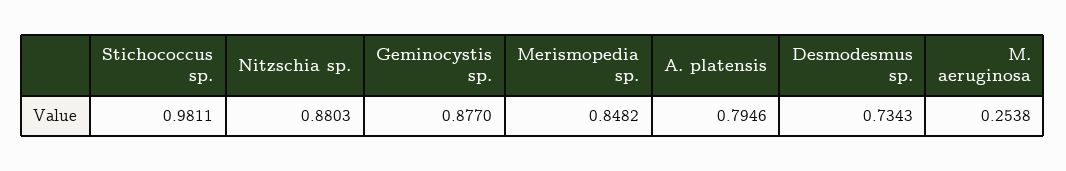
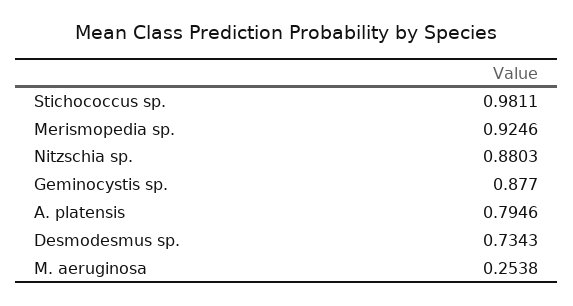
Merismopedia sp.: 0.8482 -> 0.9246

